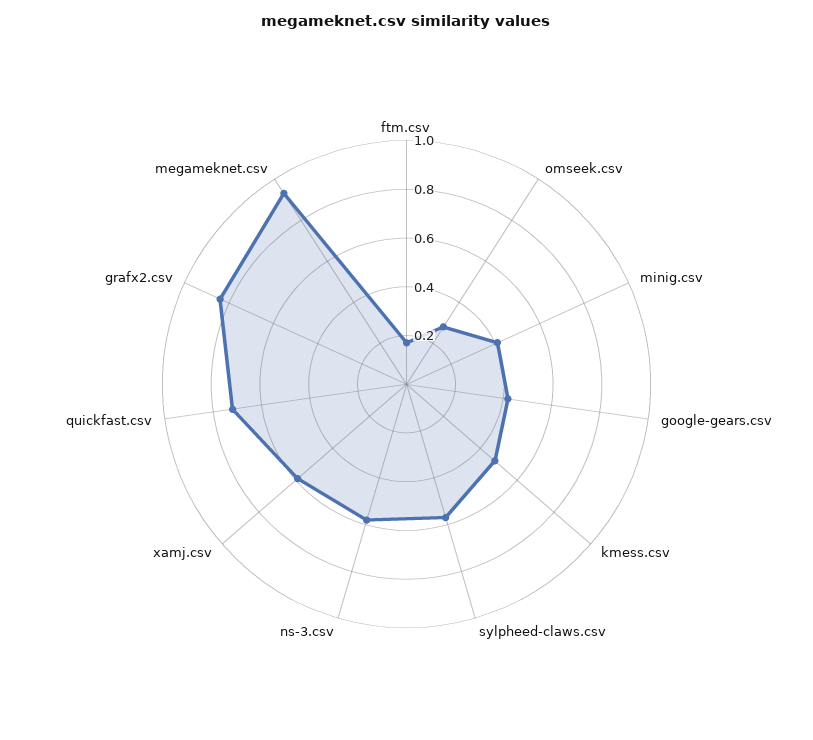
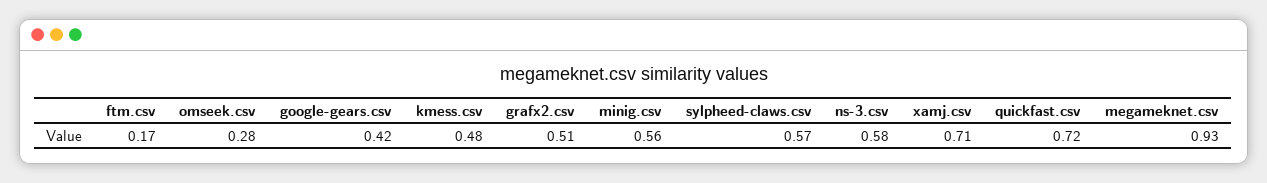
minig.csv: 0.4 -> 0.56
xamj.csv: 0.6 -> 0.71
grafx2.csv: 0.85 -> 0.51

